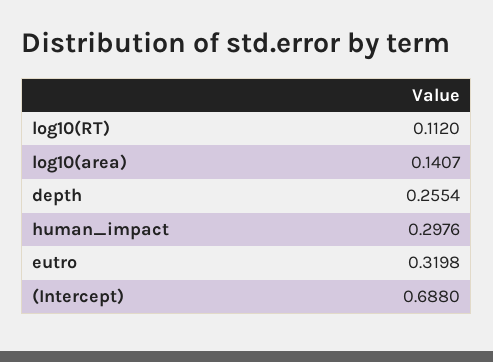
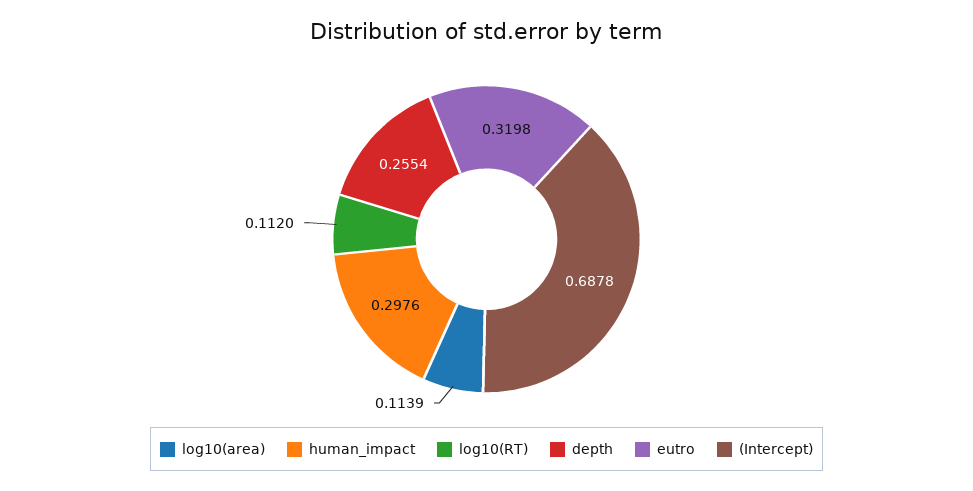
log10(area): 0.1407 -> 0.1139
(Intercept): 0.688 -> 0.6878

